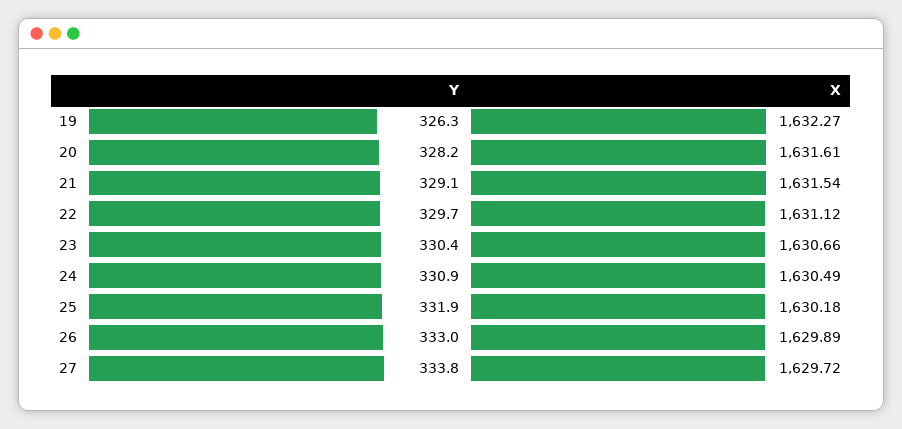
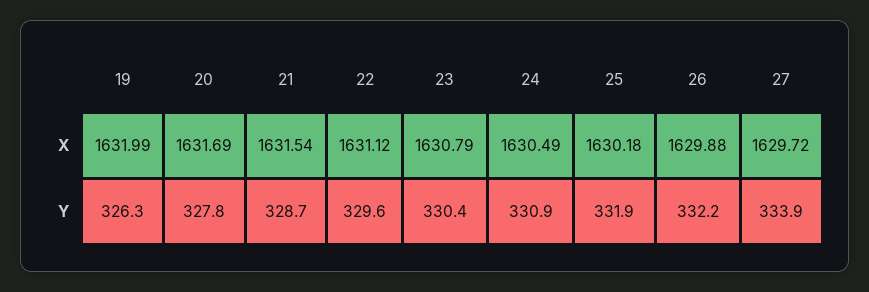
X, 19: 1632.27 -> 1631.99
Y, 20: 328.2 -> 327.8
X, 20: 1631.61 -> 1631.69
Y, 21: 329.1 -> 328.7
Y, 22: 329.7 -> 329.6
X, 23: 1630.66 -> 1630.79
Y, 26: 333 -> 332.2
X, 26: 1629.89 -> 1629.88
Y, 27: 333.8 -> 333.9

